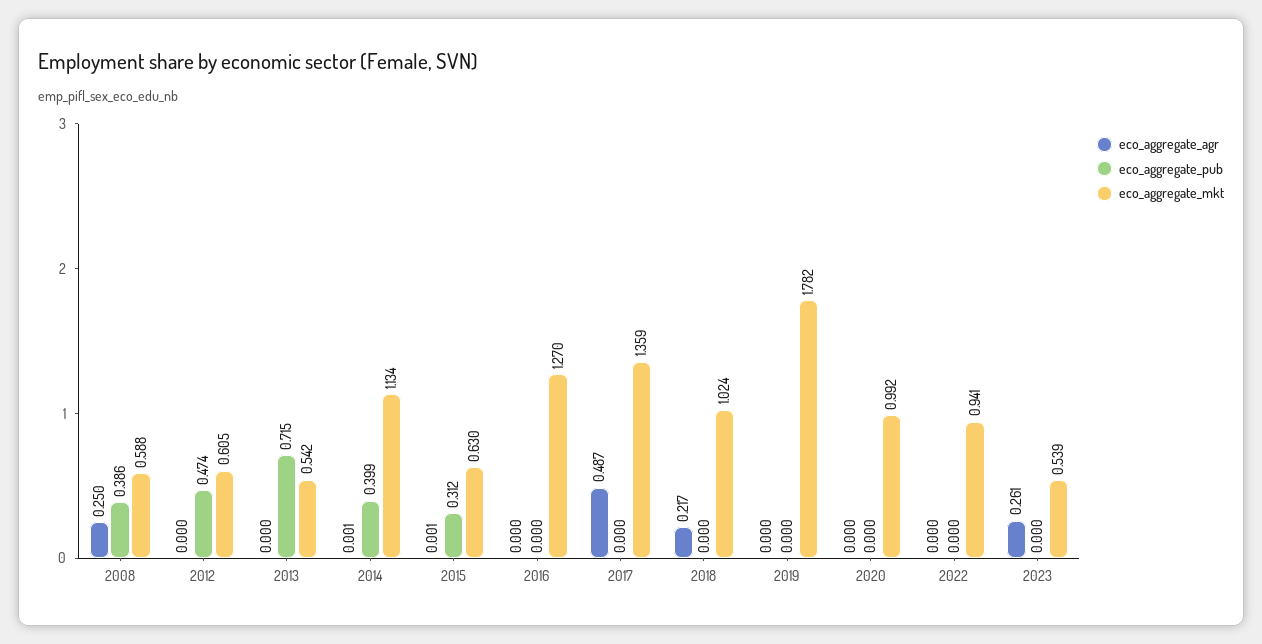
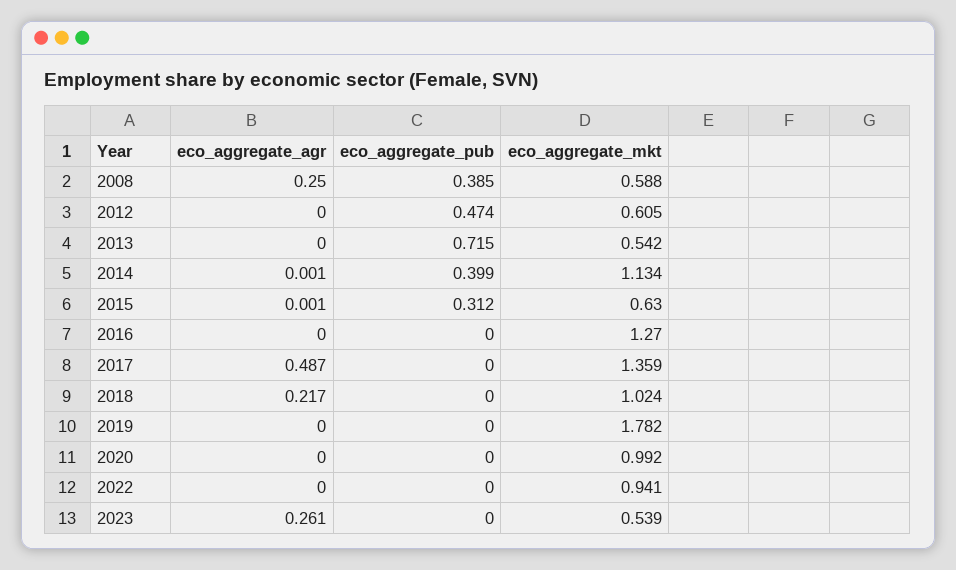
eco_aggregate_pub, 2008: 0.386 -> 0.385

